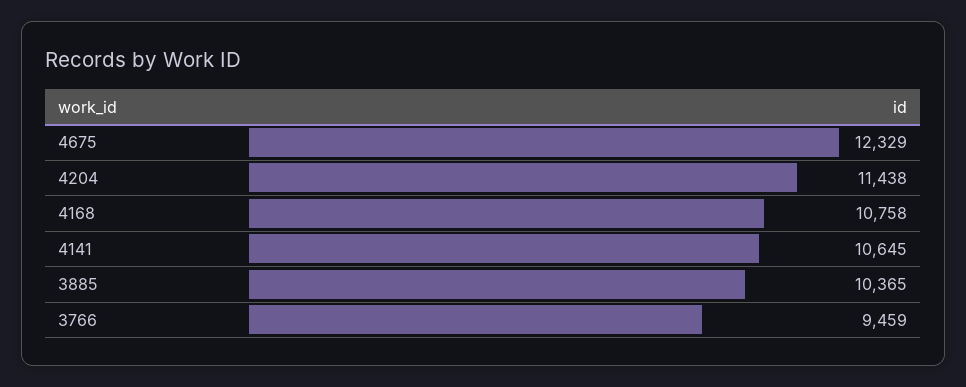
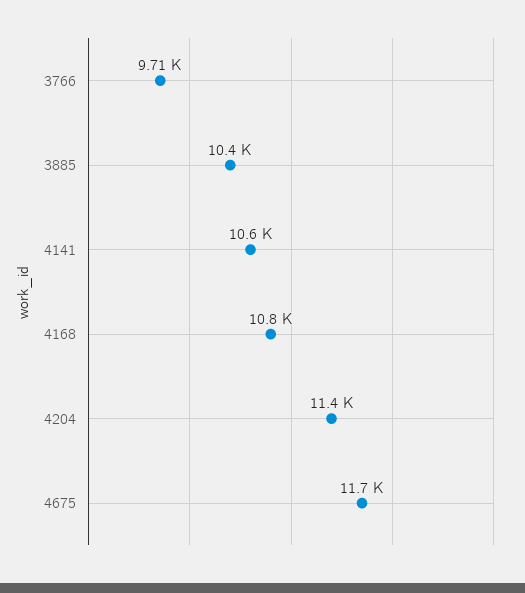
4675: 12329 -> 11700
3766: 9459 -> 9710

